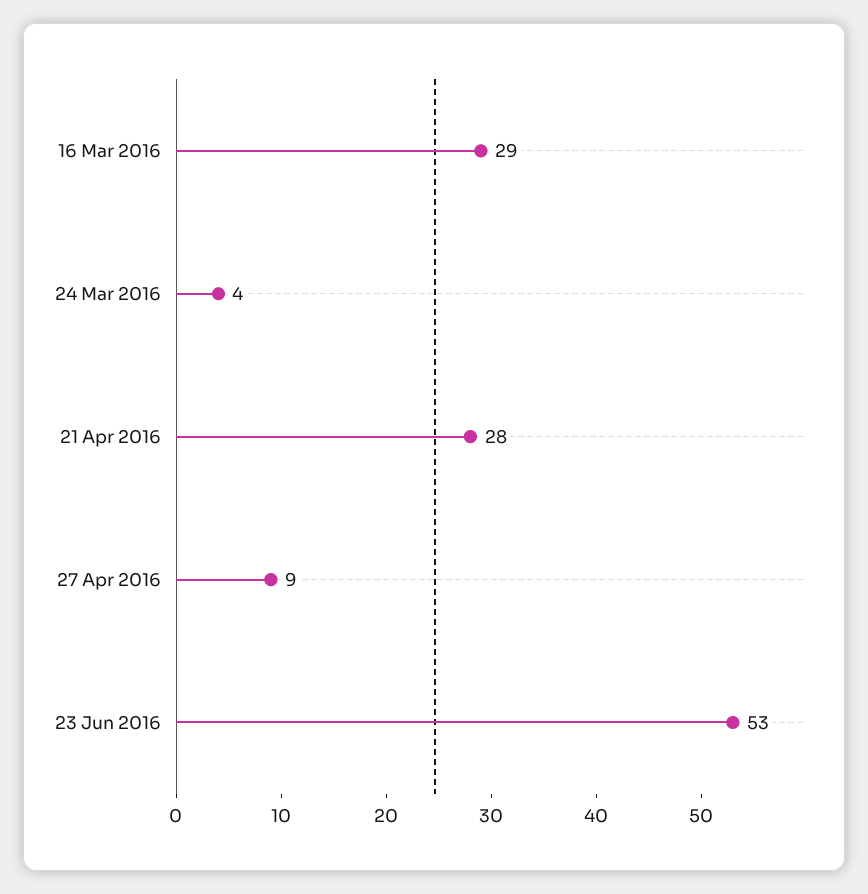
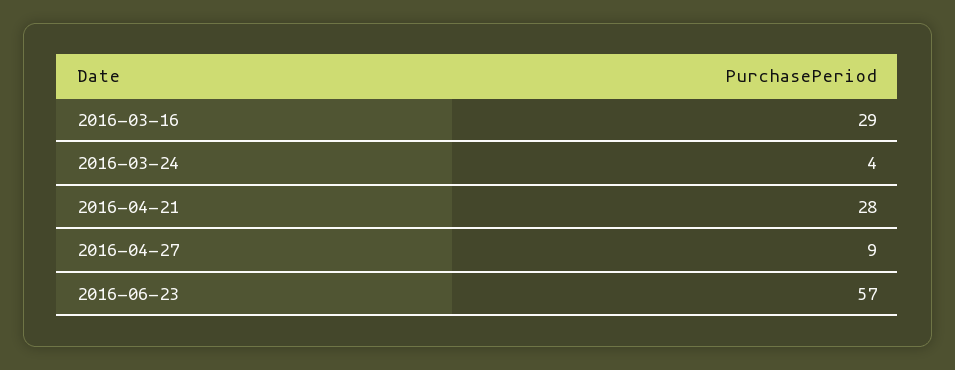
23 Jun 2016: 53 -> 57

